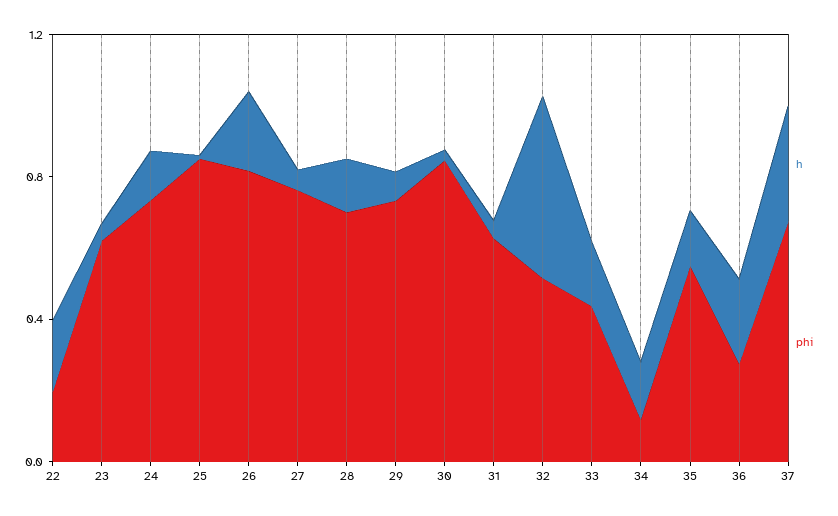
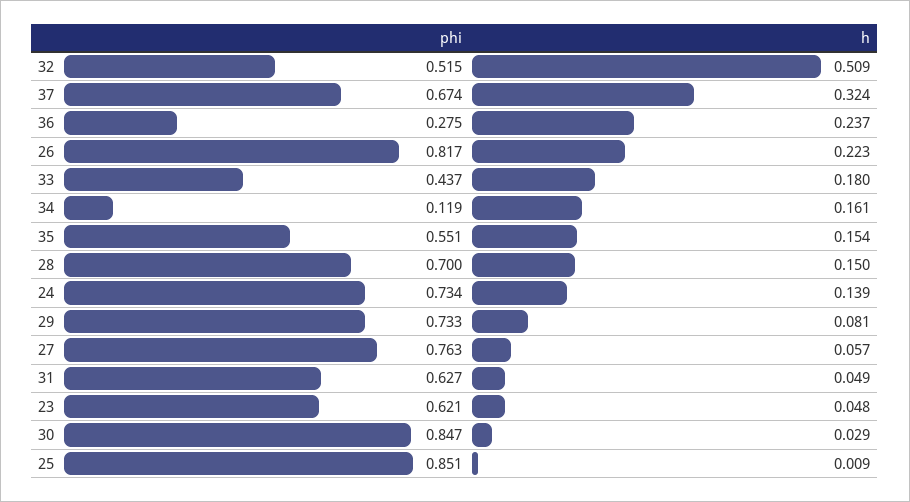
h, 22: 0.2 -> none
phi, 22: 0.2 -> none

